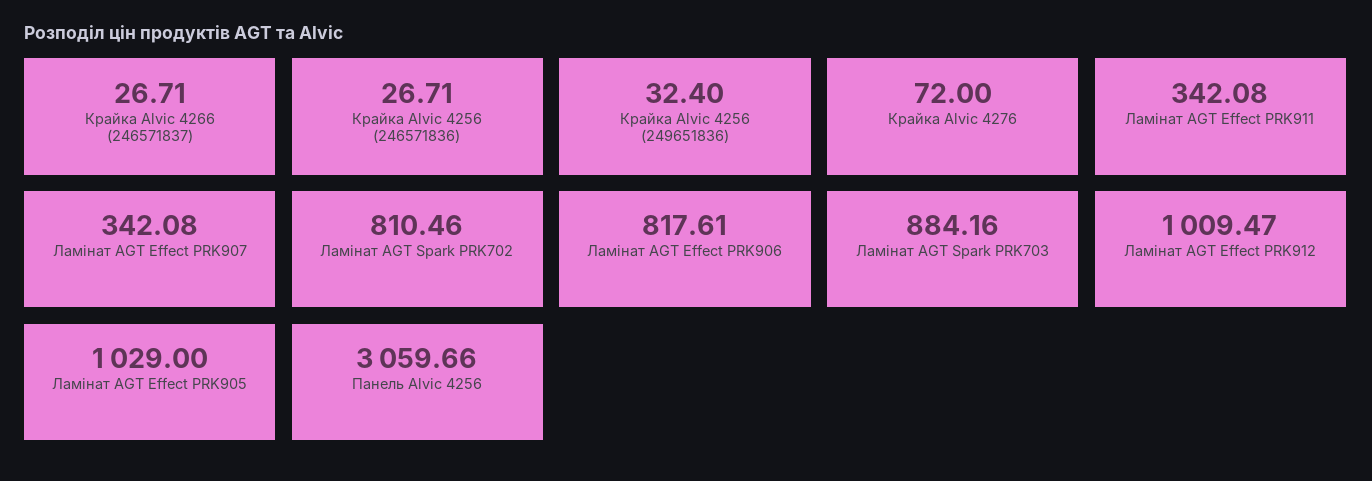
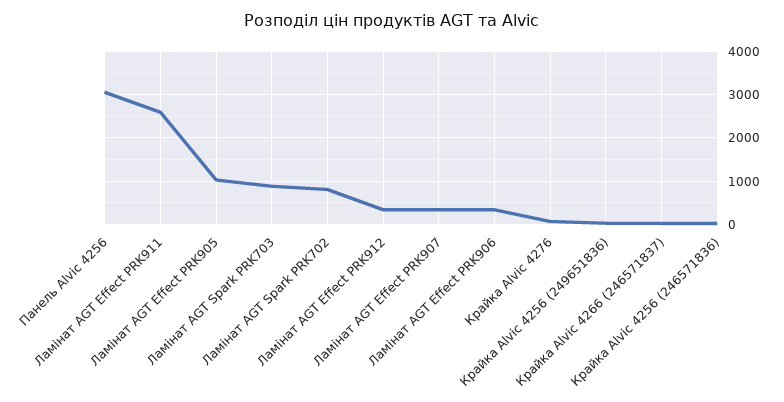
Ламінат AGT Effect PRK911: 342.08 -> 2600
Ламінат AGT Effect PRK906: 817.61 -> 400
Ламінат AGT Effect PRK912: 1009.47 -> 400

